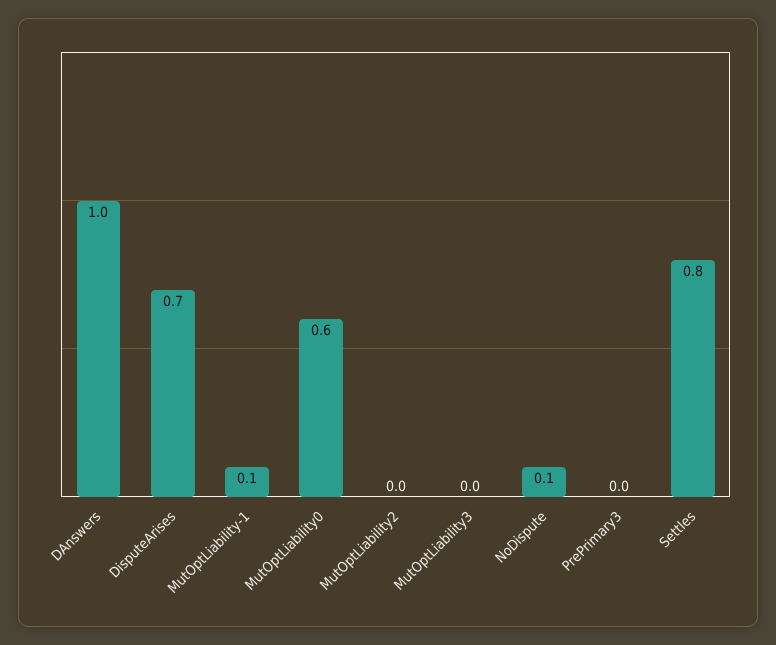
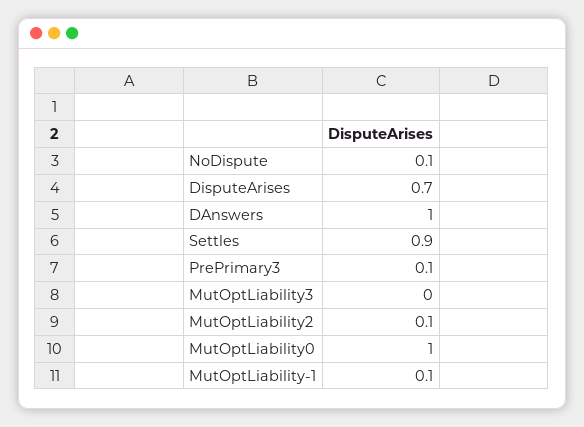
MutOptLiability0: 0.6 -> 1
MutOptLiability2: 0 -> 0.1
PrePrimary3: 0 -> 0.1
Settles: 0.8 -> 0.9

